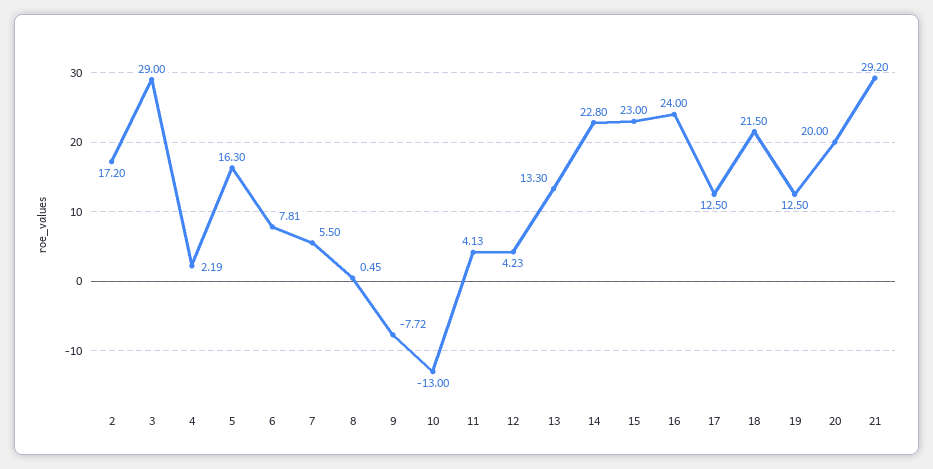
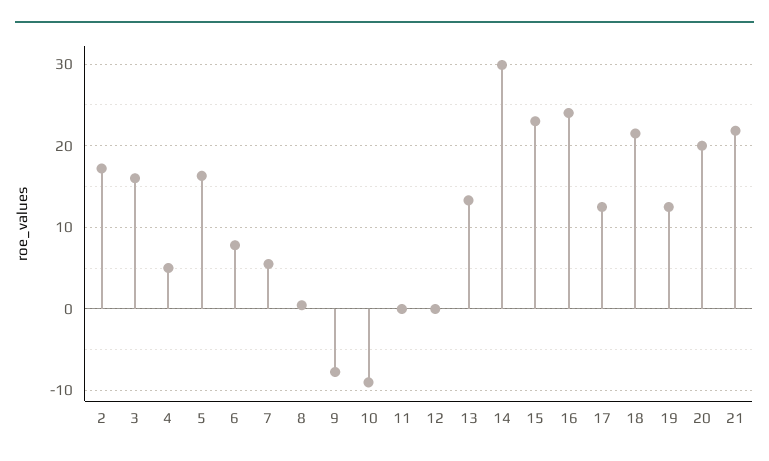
3: 29 -> 16
4: 2.19 -> 5
10: -13 -> -9
11: 4.13 -> 0
12: 4.23 -> 0
14: 22.8 -> 30
21: 29.2 -> 22

